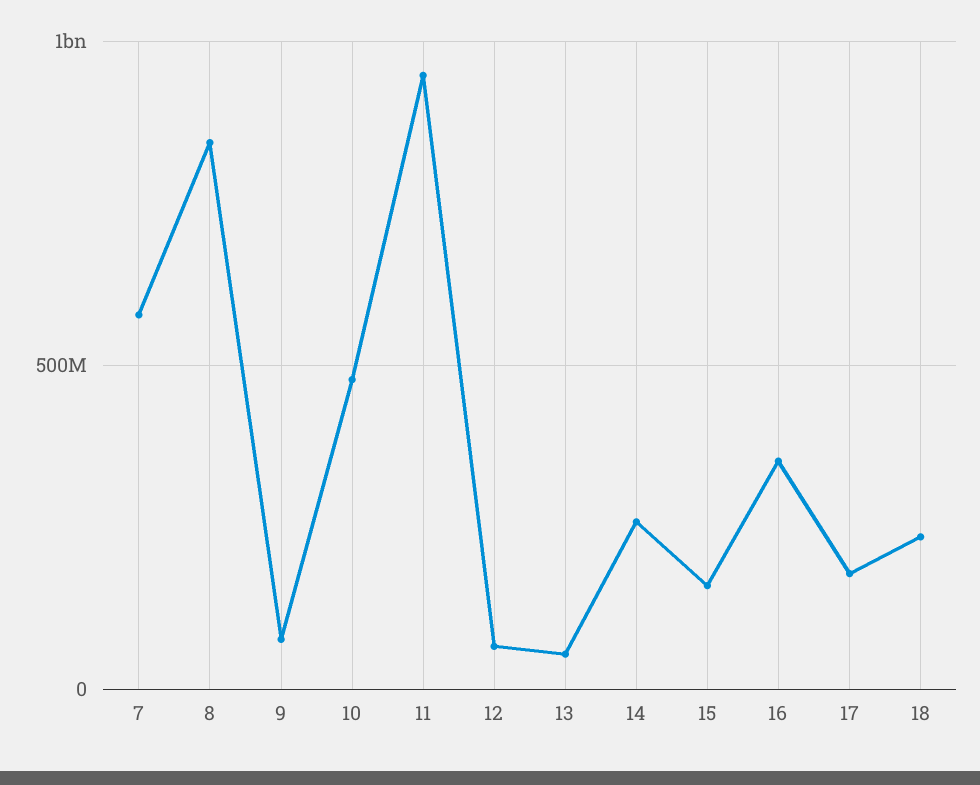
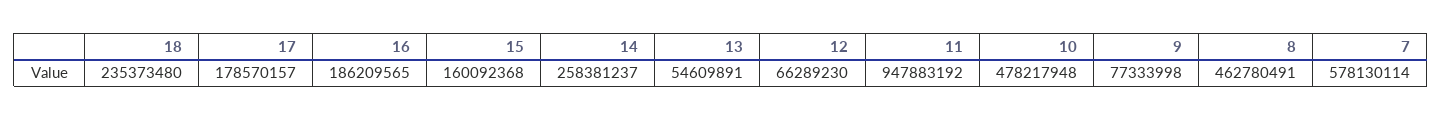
8: 850000000 -> 462780491
16: 350000000 -> 186209565

